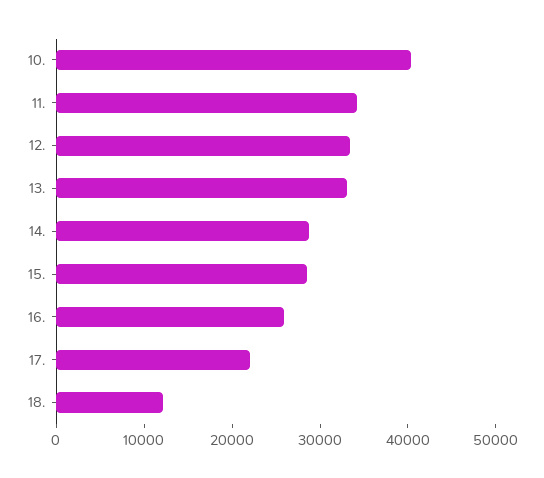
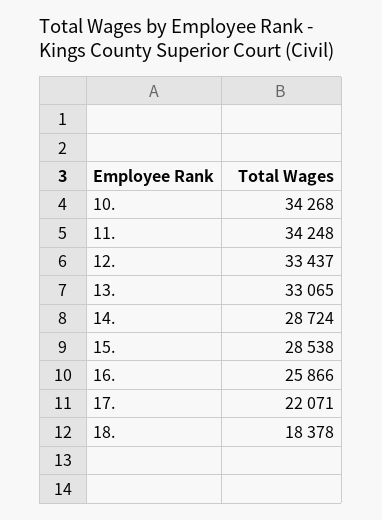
10.: 40000 -> 34268
18.: 12000 -> 18378

